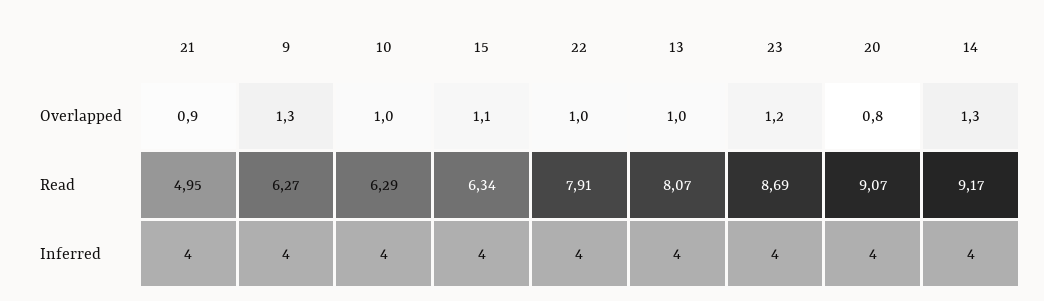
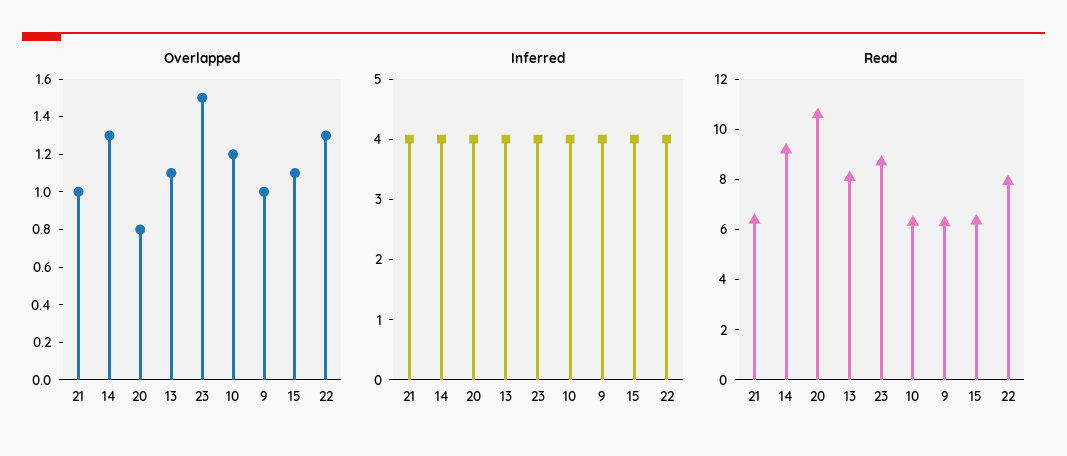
Overlapped, 21: 0.9 -> 1
Overlapped, 9: 1.3 -> 1
Overlapped, 10: 1 -> 1.2
Overlapped, 22: 1 -> 1.3
Overlapped, 13: 1 -> 1.1
Overlapped, 23: 1.2 -> 1.5
Read, 21: 4.95 -> 6.5
Read, 20: 9.07 -> 10.5

